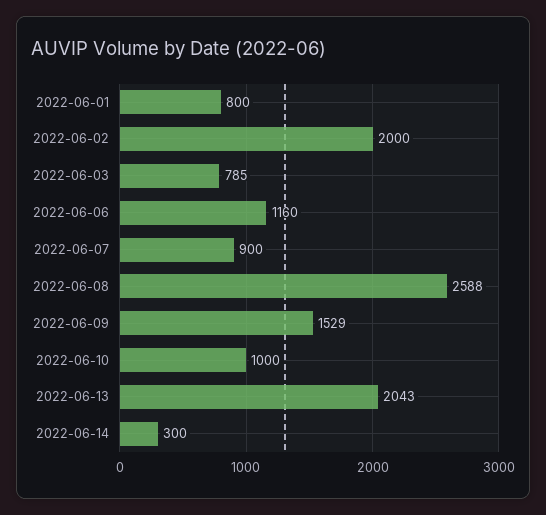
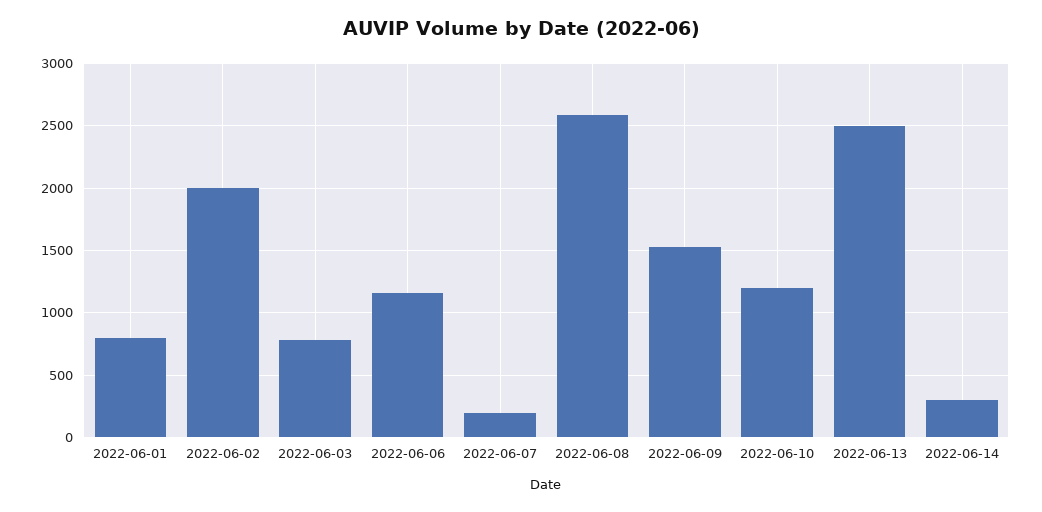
2022-06-07: 900 -> 200
2022-06-10: 1000 -> 1200
2022-06-13: 2043 -> 2500

